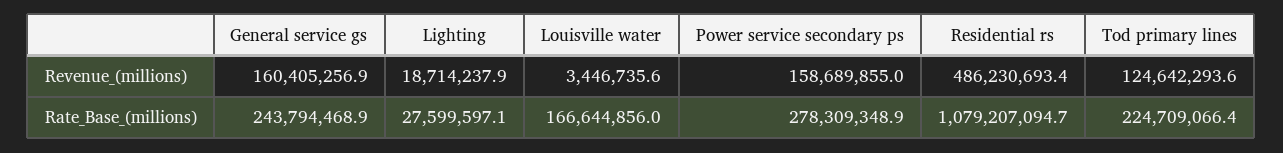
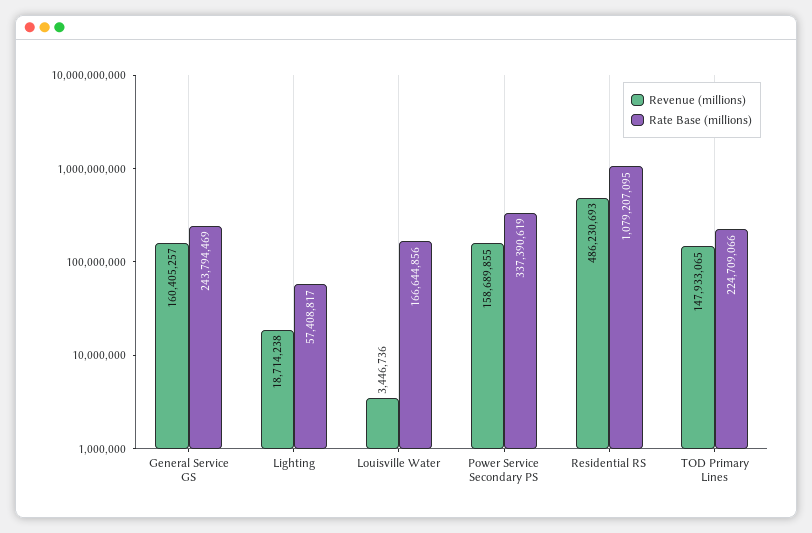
Revenue_(millions), Tod primary lines: 124642293.6 -> 147933065
Rate_Base_(millions), Lighting: 27599597.1 -> 57408817
Rate_Base_(millions), Power service secondary ps: 278309348.9 -> 337390619

